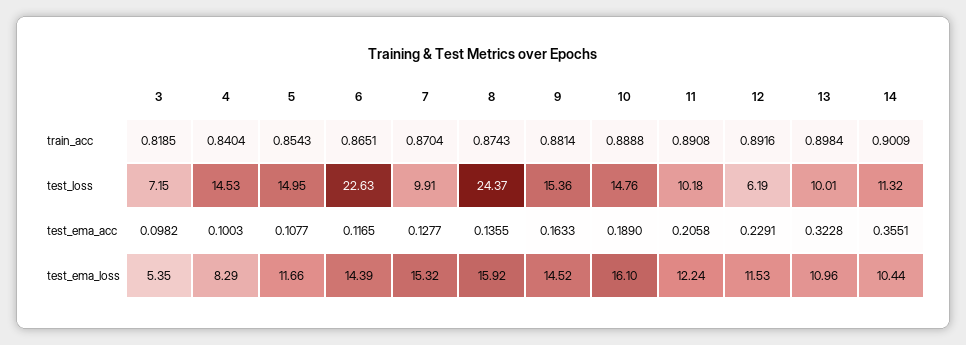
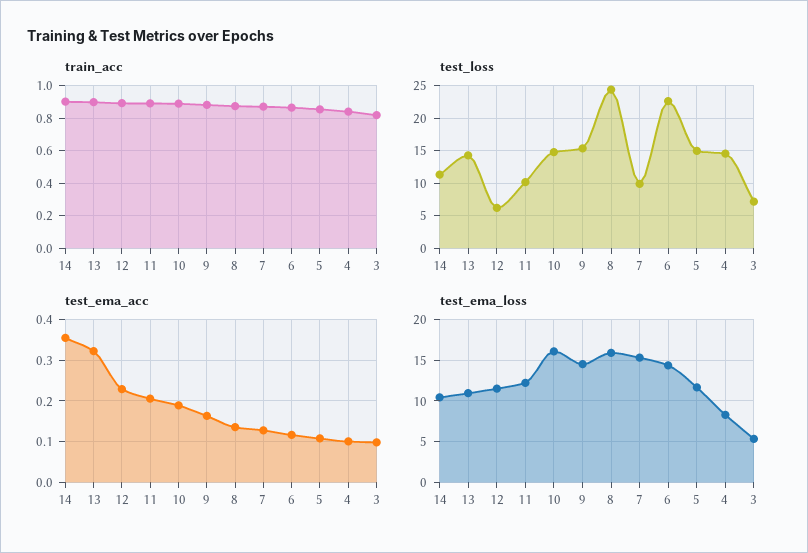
test_loss, 13: 10.01 -> 14

